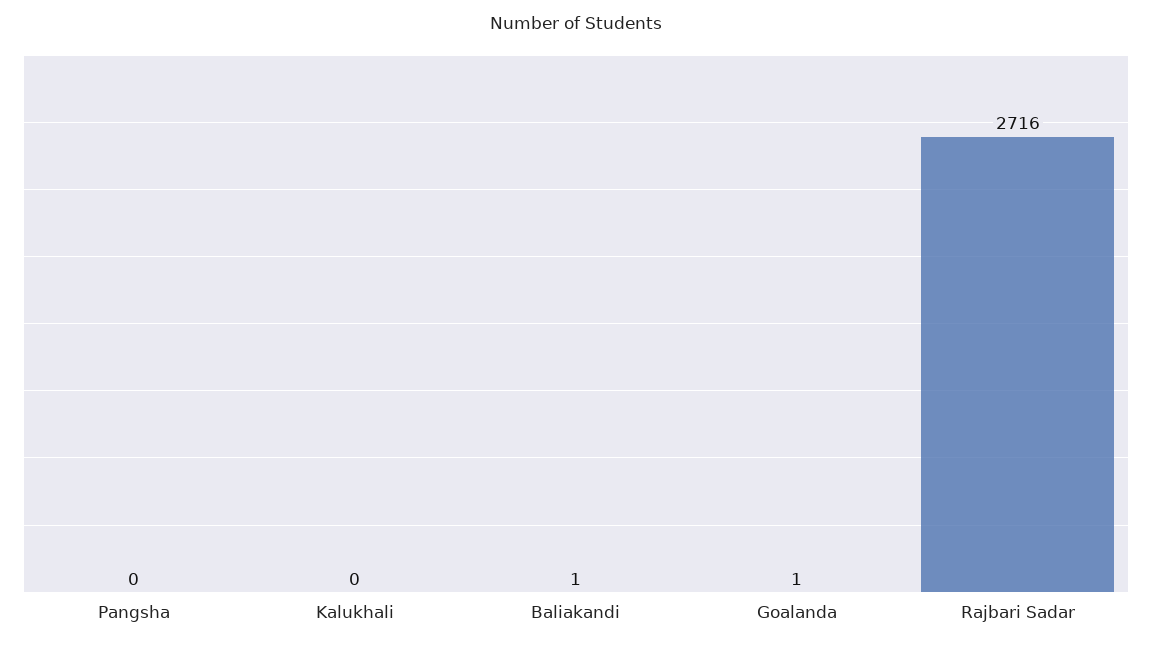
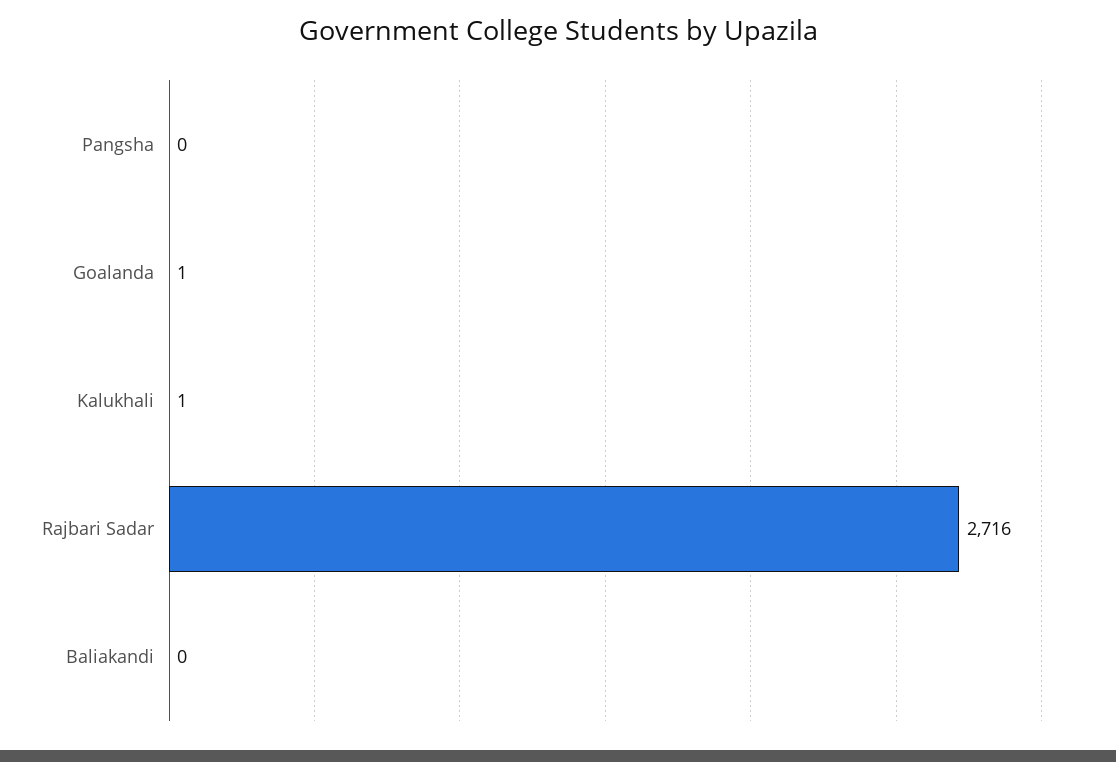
Kalukhali: 0 -> 1
Baliakandi: 1 -> 0

